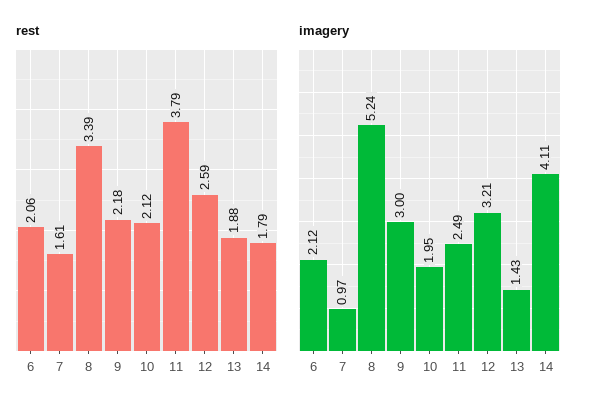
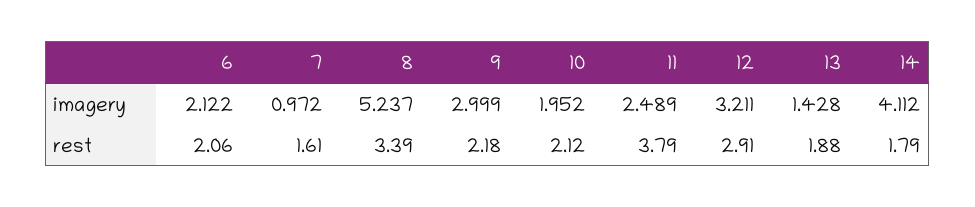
rest, 12: 2.59 -> 2.91

